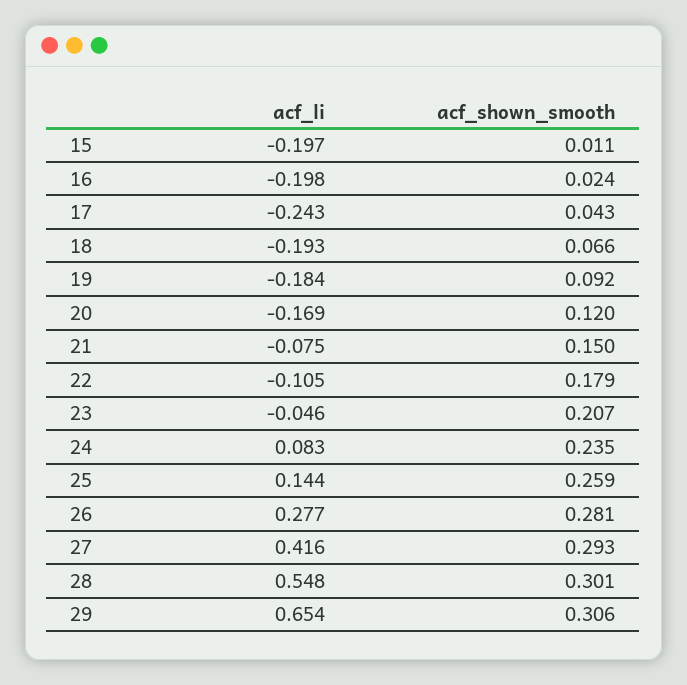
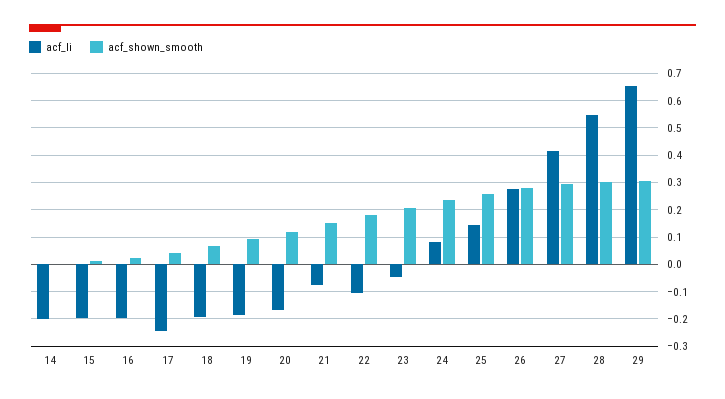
acf_li, 14: none -> -0.2
acf_shown_smooth, 14: none -> 0

